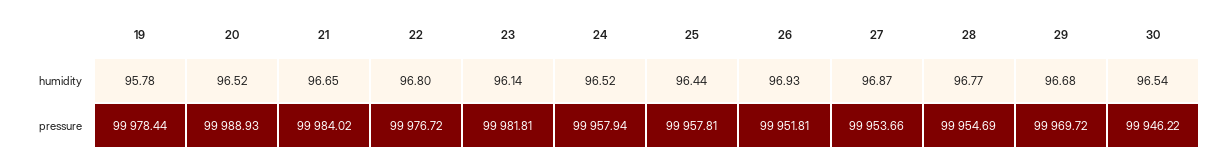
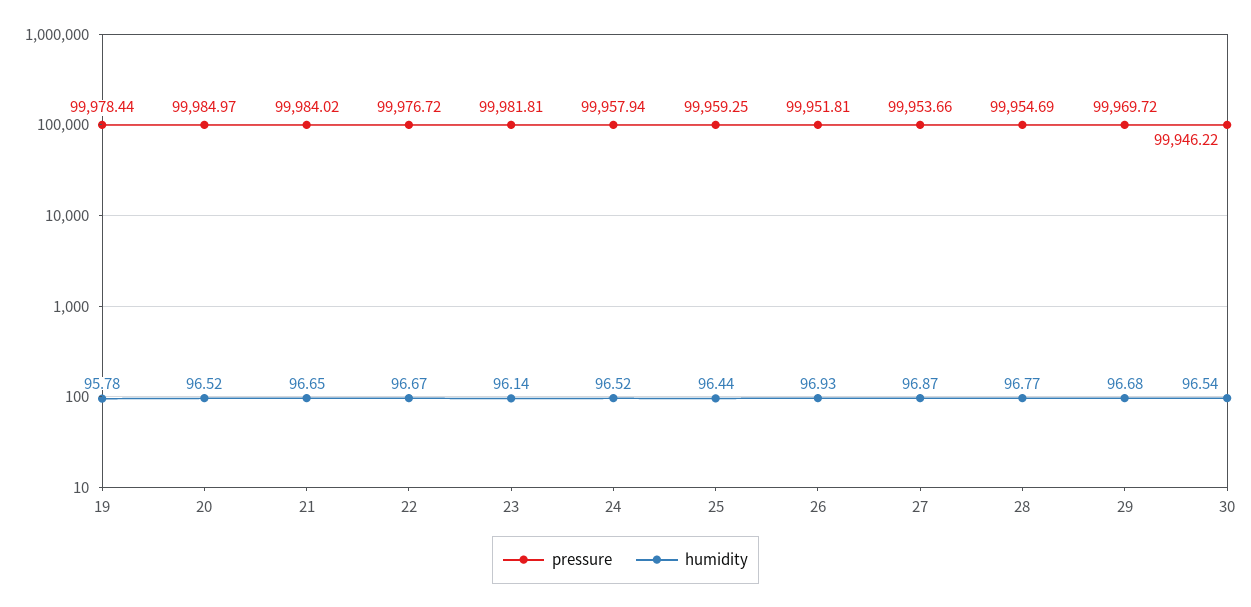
humidity, 22: 96.8 -> 96.67
pressure, 20: 99988.93 -> 99984.97
pressure, 25: 99957.81 -> 99959.25

